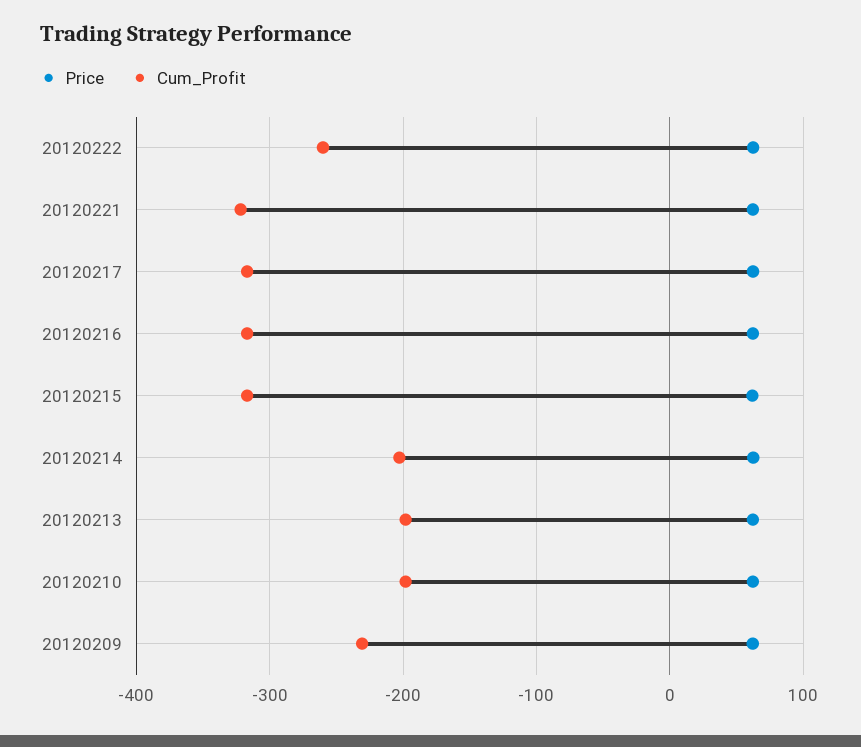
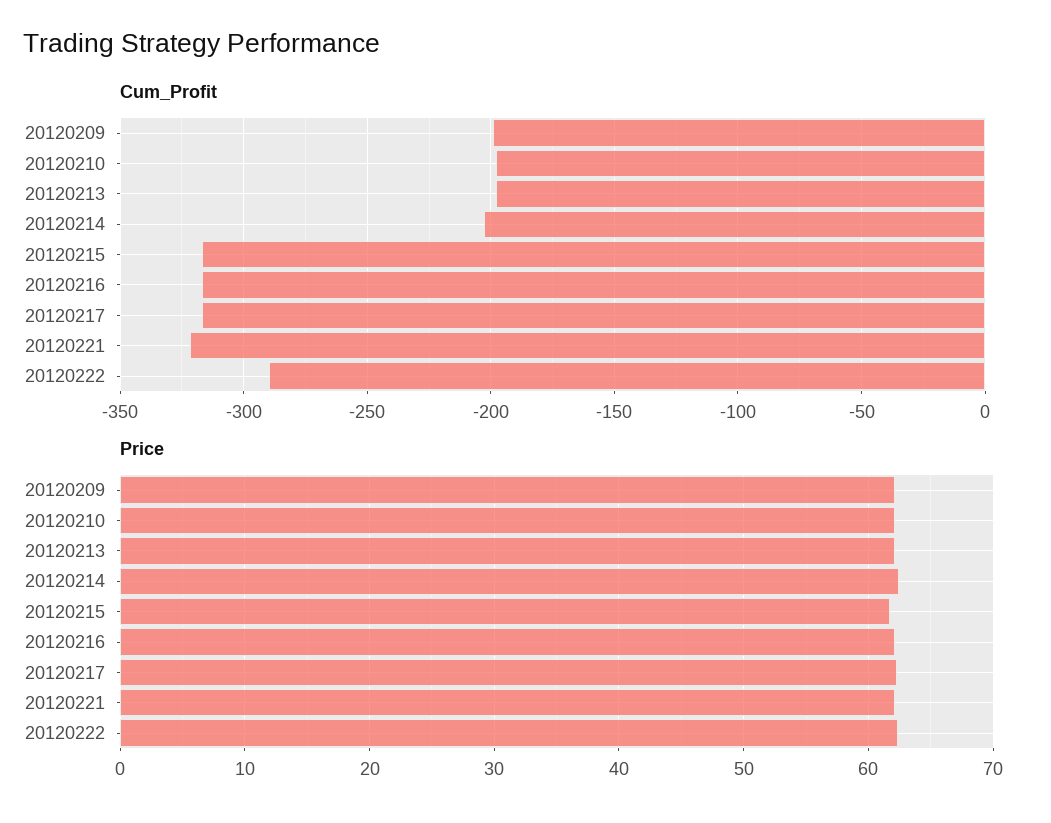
Cum_Profit, 20120222: -260 -> -290
Cum_Profit, 20120209: -230 -> -200

